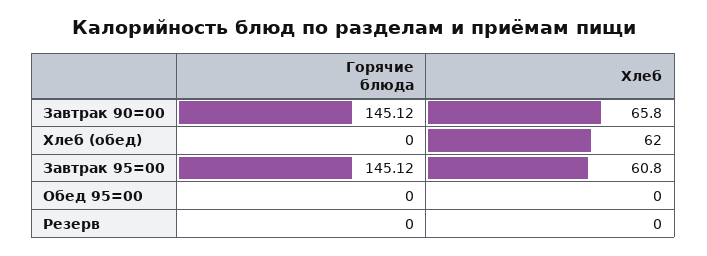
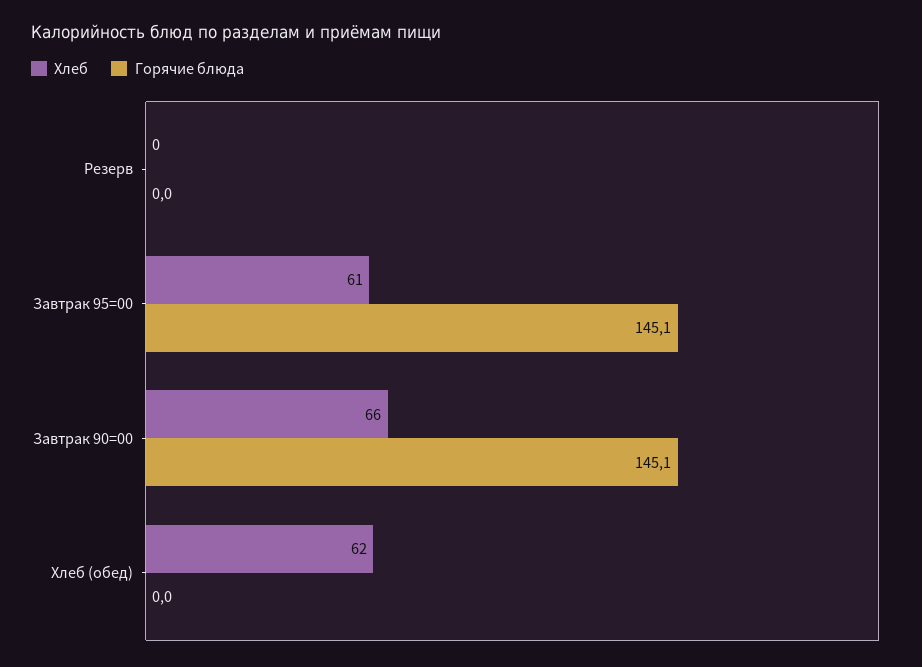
Горячие блюда, Обед 95=00: 0 -> none
Хлеб, Обед 95=00: 0 -> none

